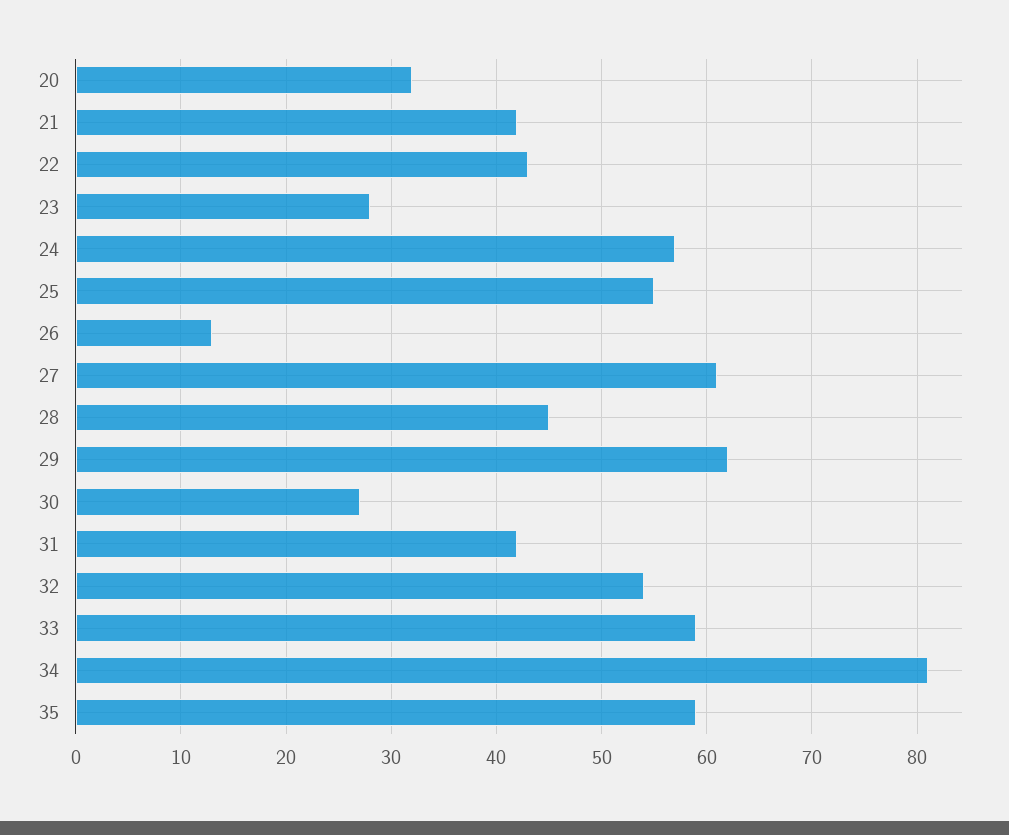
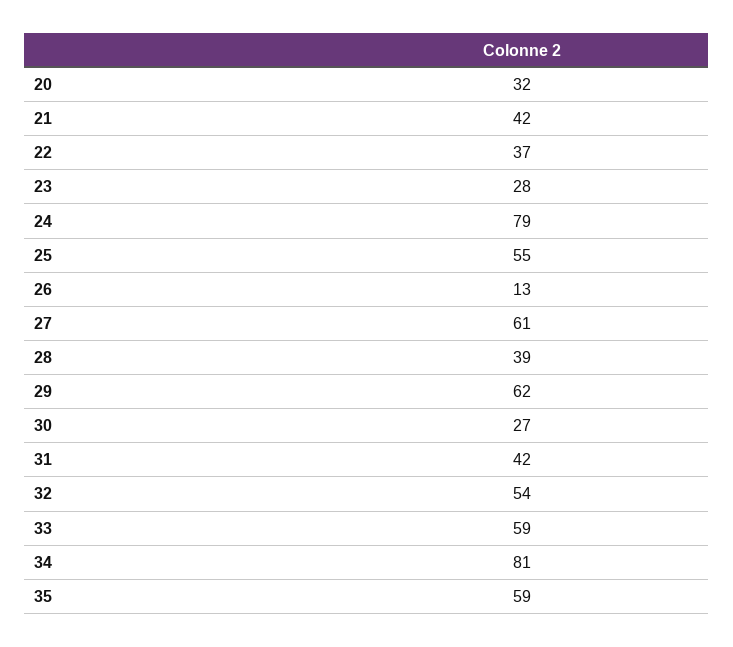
22: 43 -> 37
24: 57 -> 79
28: 45 -> 39

